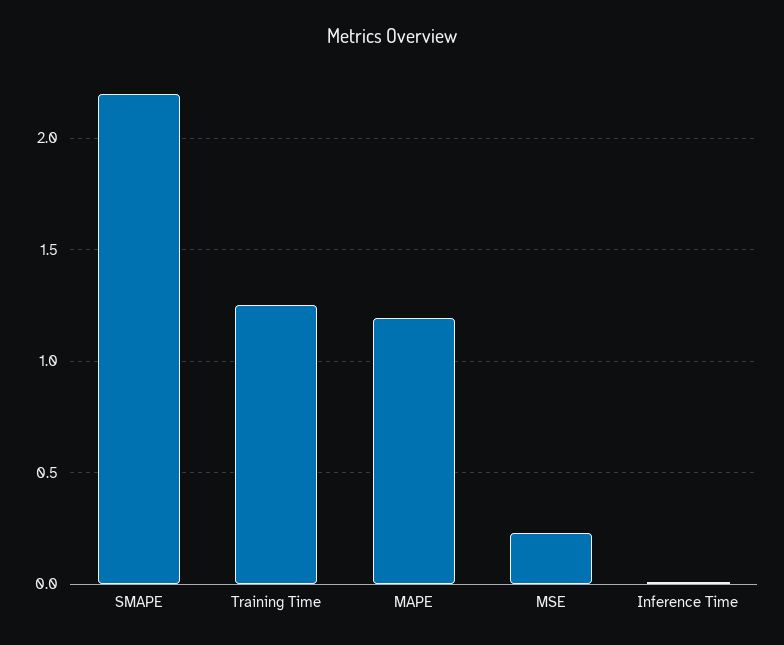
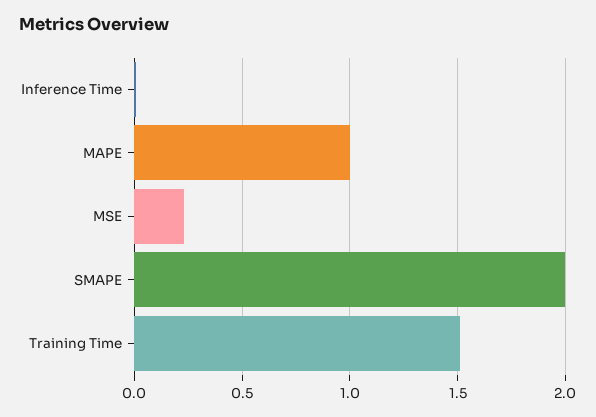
SMAPE: 2.2 -> 2
Training Time: 1.25 -> 1.5
MAPE: 1.2 -> 1

